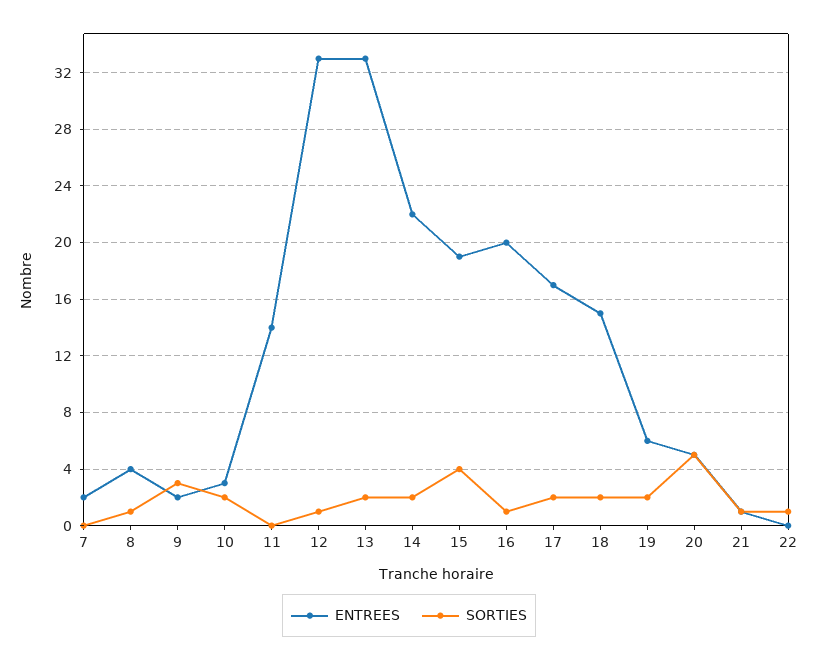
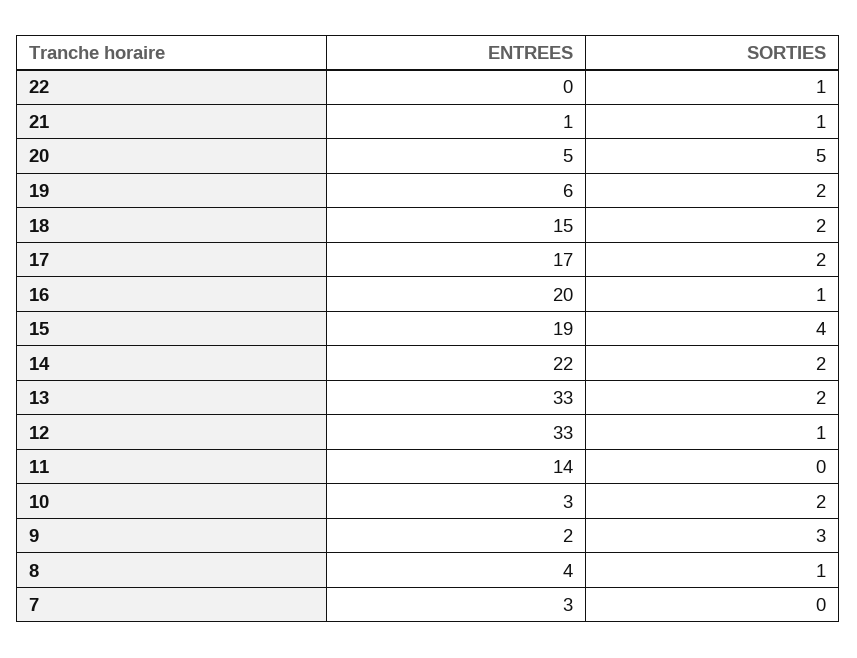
ENTREES, 7: 2 -> 3

